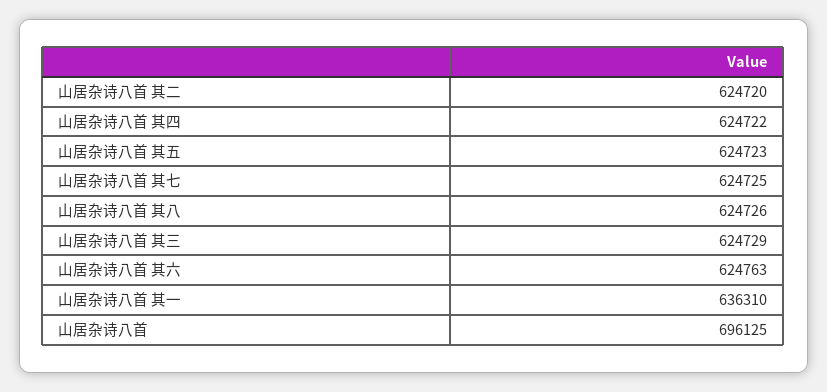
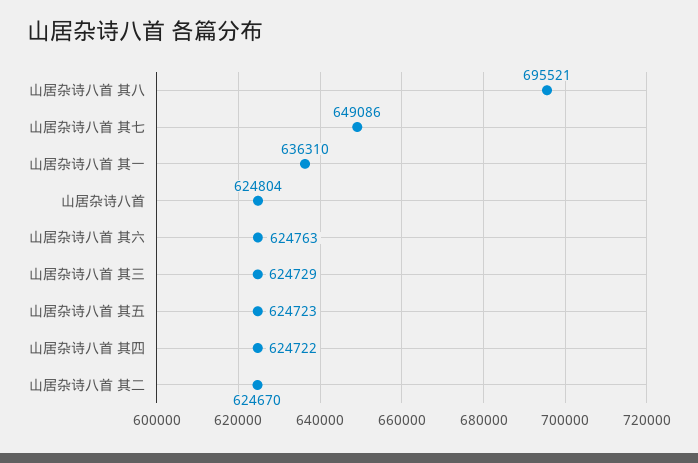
山居杂诗八首 其二: 624720 -> 624670
山居杂诗八首 其七: 624725 -> 649086
山居杂诗八首 其八: 624726 -> 695521
山居杂诗八首: 696125 -> 624804

